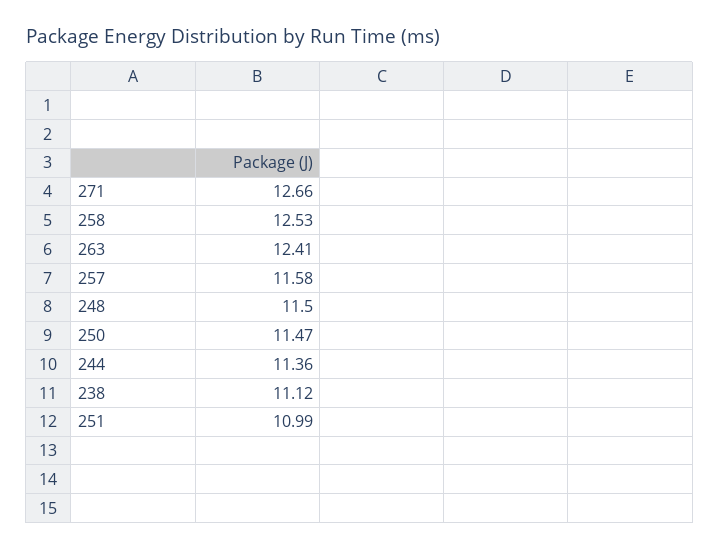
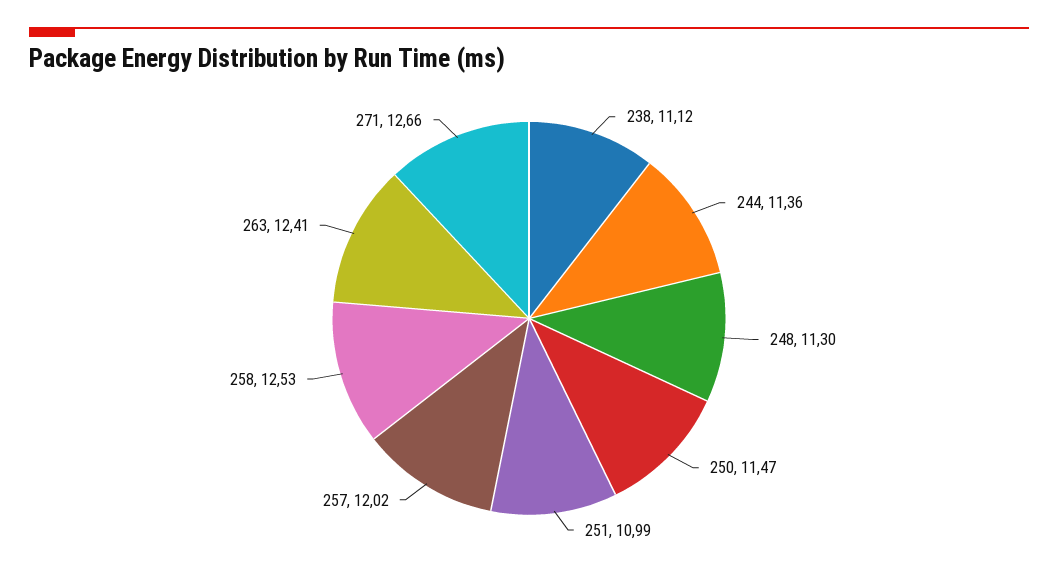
257: 11.58 -> 12.02
248: 11.5 -> 11.3

